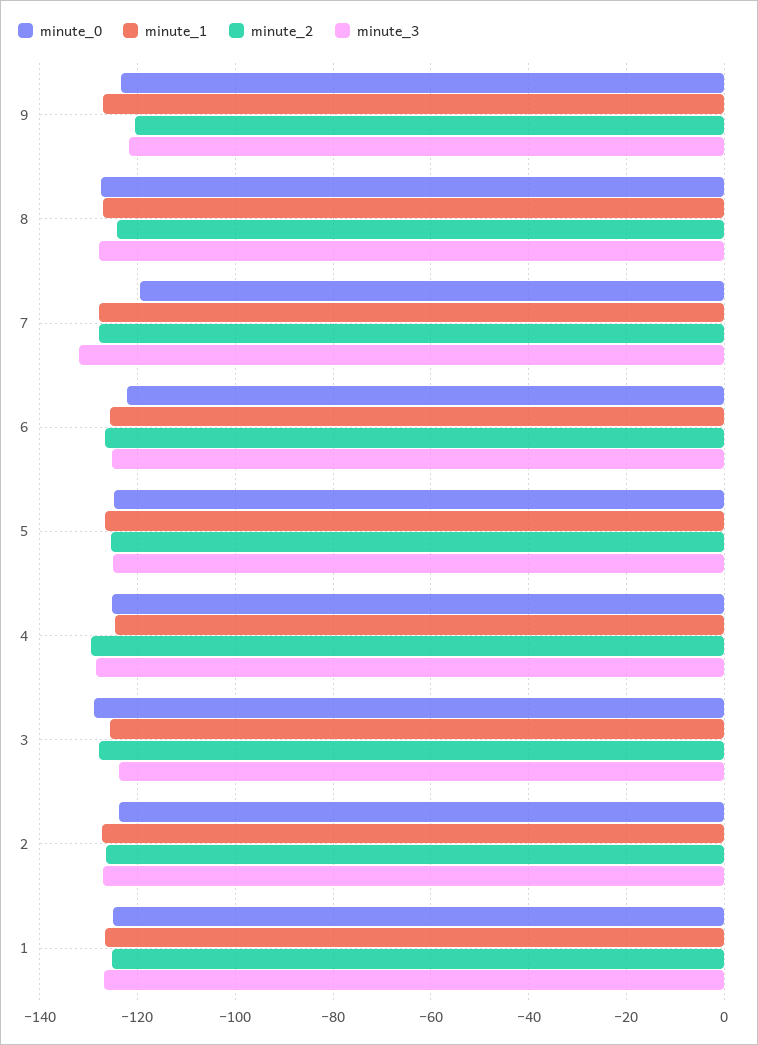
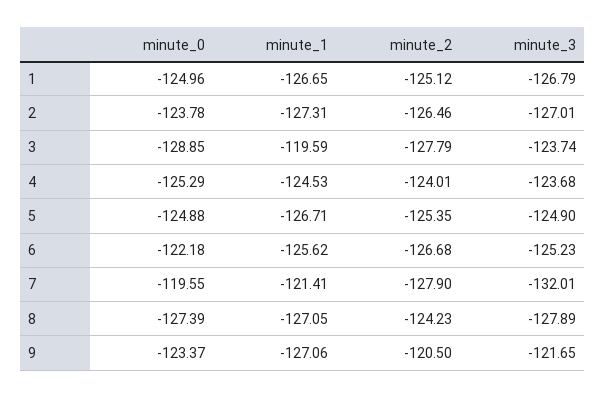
minute_1, 7: -128 -> -121.41
minute_2, 4: -130 -> -124.01
minute_3, 4: -128 -> -123.68
minute_1, 3: -126 -> -119.59

